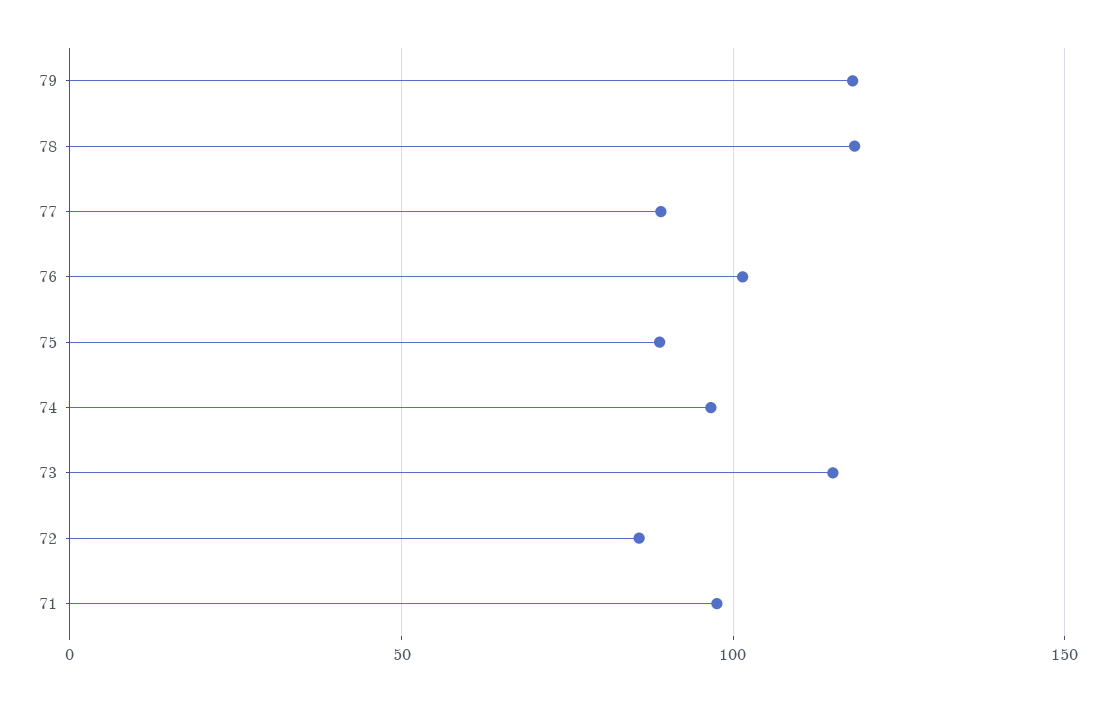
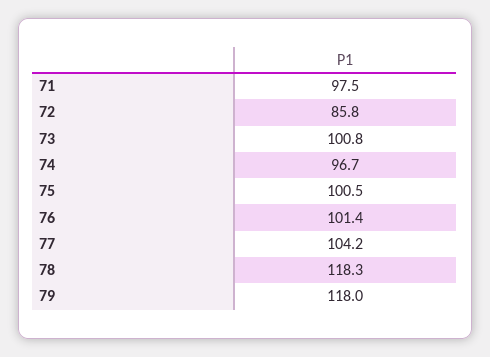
77: 90 -> 104.2
75: 90 -> 100.5
73: 115 -> 100.8

